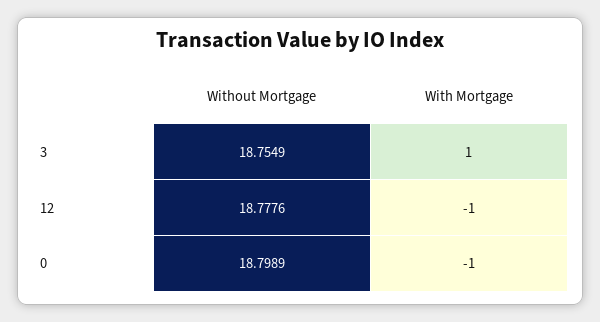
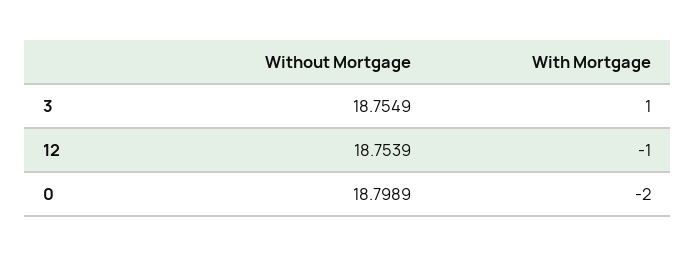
Without Mortgage, 12: 18.7776 -> 18.7539
With Mortgage, 0: -1 -> -2

